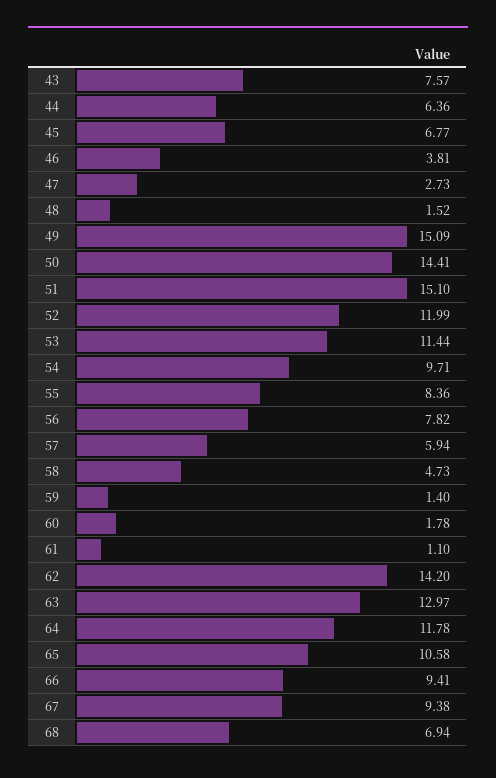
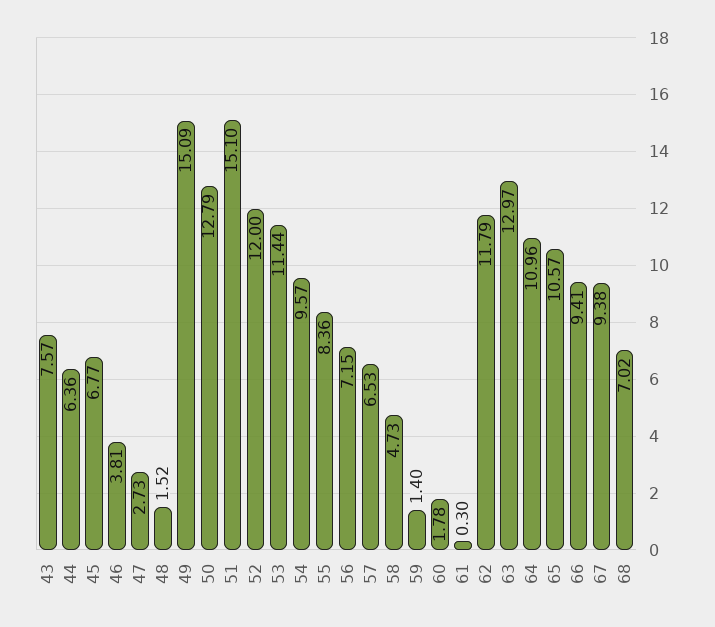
50: 14.41 -> 12.79
52: 11.99 -> 12
54: 9.71 -> 9.57
56: 7.82 -> 7.15
57: 5.94 -> 6.53
61: 1.1 -> 0.3
62: 14.2 -> 11.79
64: 11.78 -> 10.96
65: 10.58 -> 10.57
68: 6.94 -> 7.02

